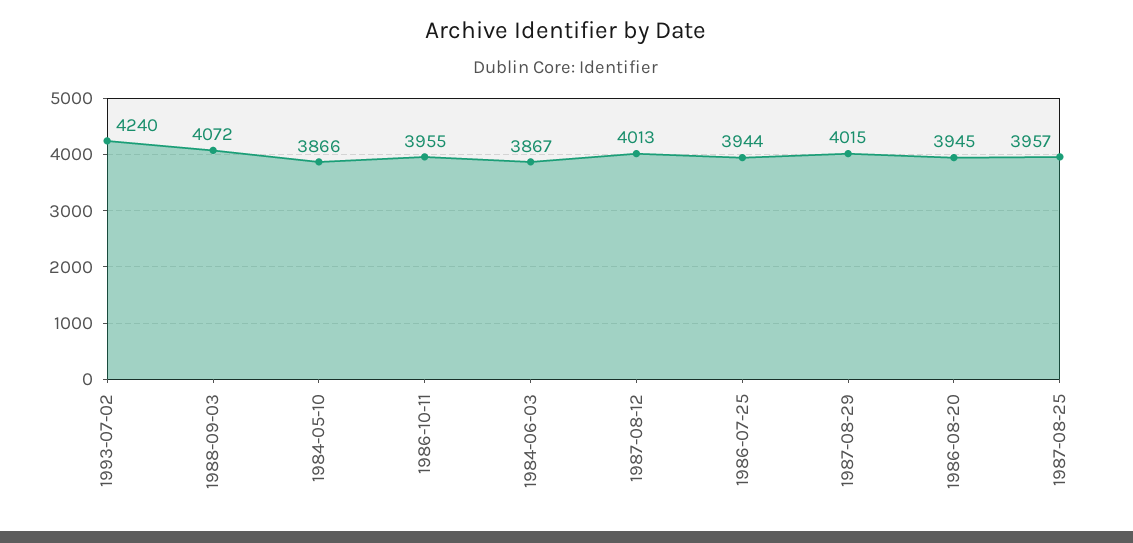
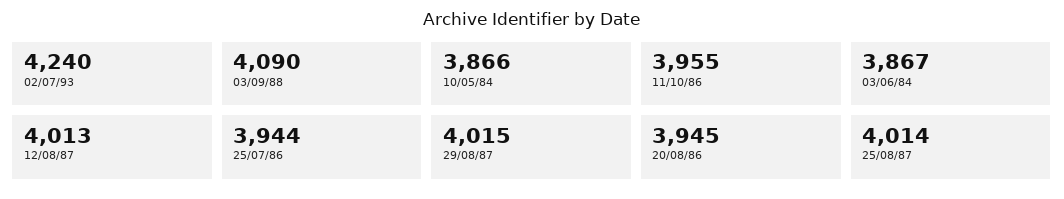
1988-09-03: 4072 -> 4090
1987-08-25: 3957 -> 4014

